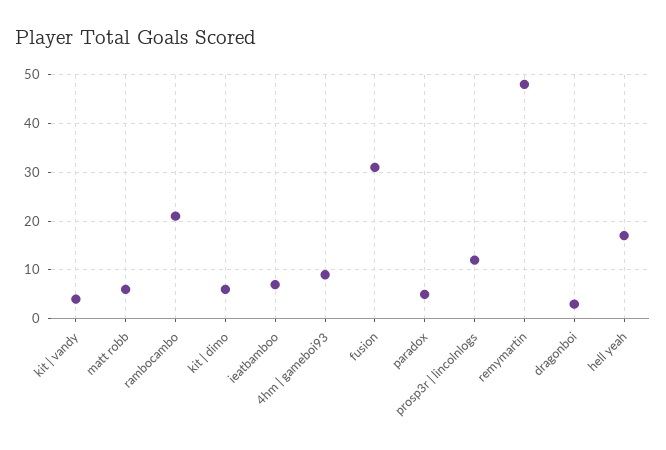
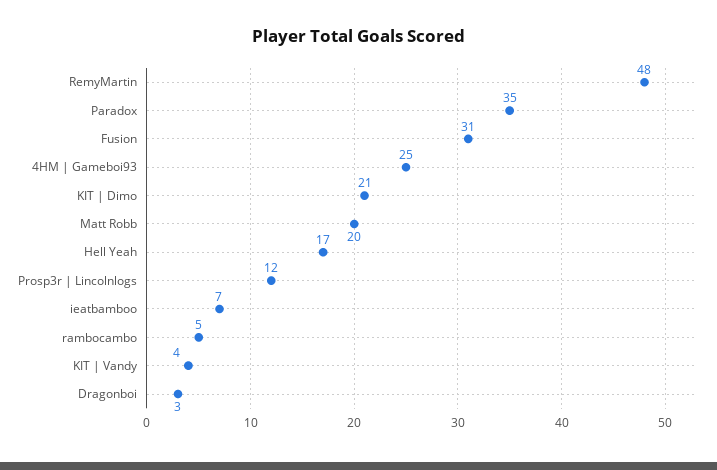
matt robb: 5 -> 20
rambocambo: 20 -> 5
kit | dimo: 5 -> 21
4hm | gameboi93: 10 -> 25
paradox: 5 -> 35

